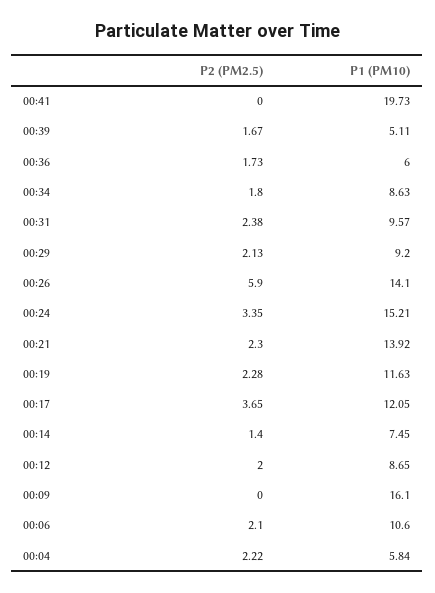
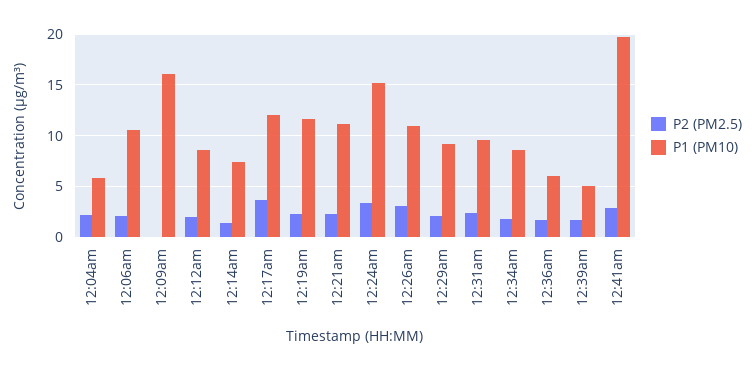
P2 (PM2.5), 00:41: 0 -> 3
P2 (PM2.5), 00:26: 5.9 -> 3
P1 (PM10), 00:26: 14.1 -> 11
P1 (PM10), 00:21: 13.92 -> 11

